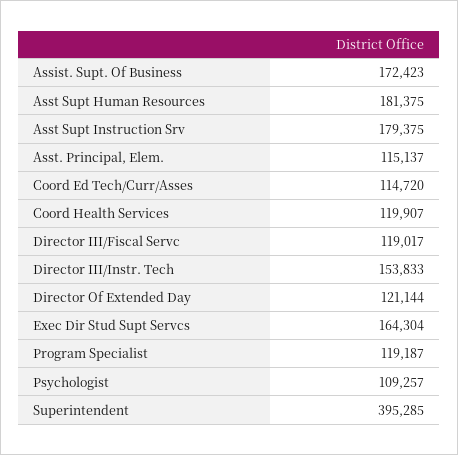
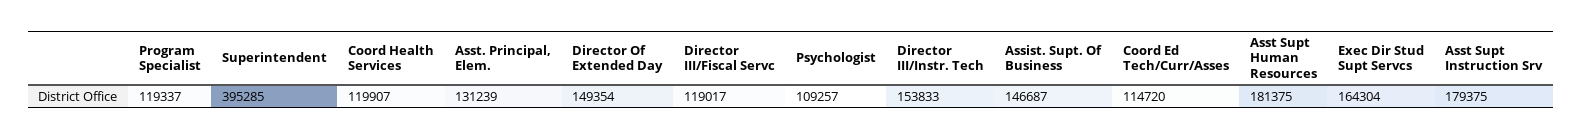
Assist. Supt. Of Business: 172423 -> 146687
Asst. Principal, Elem.: 115137 -> 131239
Director Of Extended Day: 121144 -> 149354
Program Specialist: 119187 -> 119337

